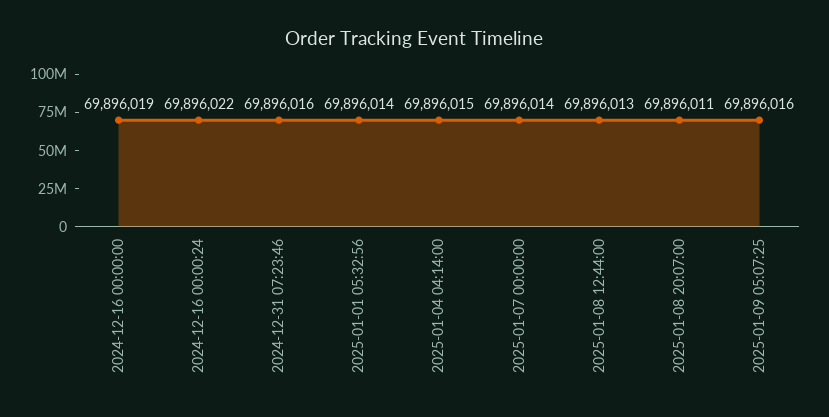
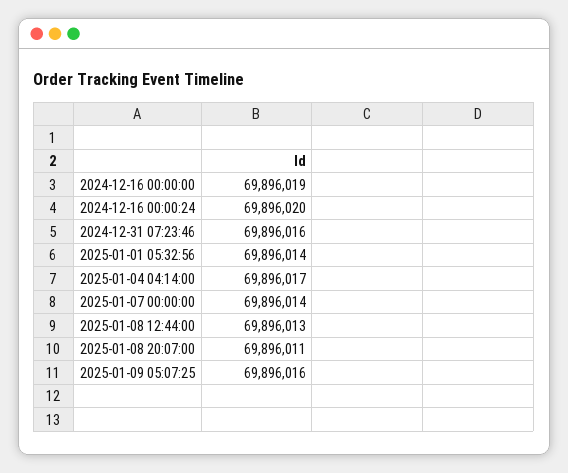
2024-12-16 00:00:24: 69896022 -> 69896020
2025-01-04 04:14:00: 69896015 -> 69896017

